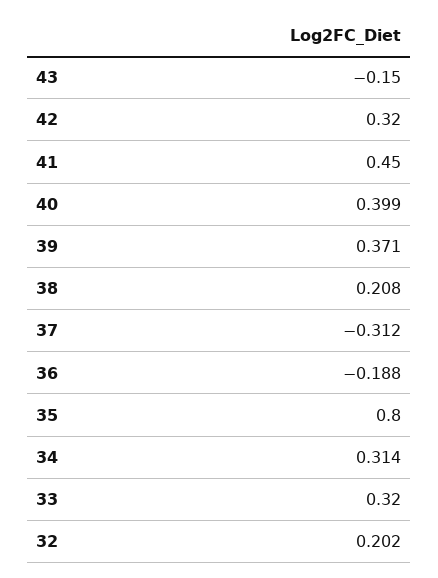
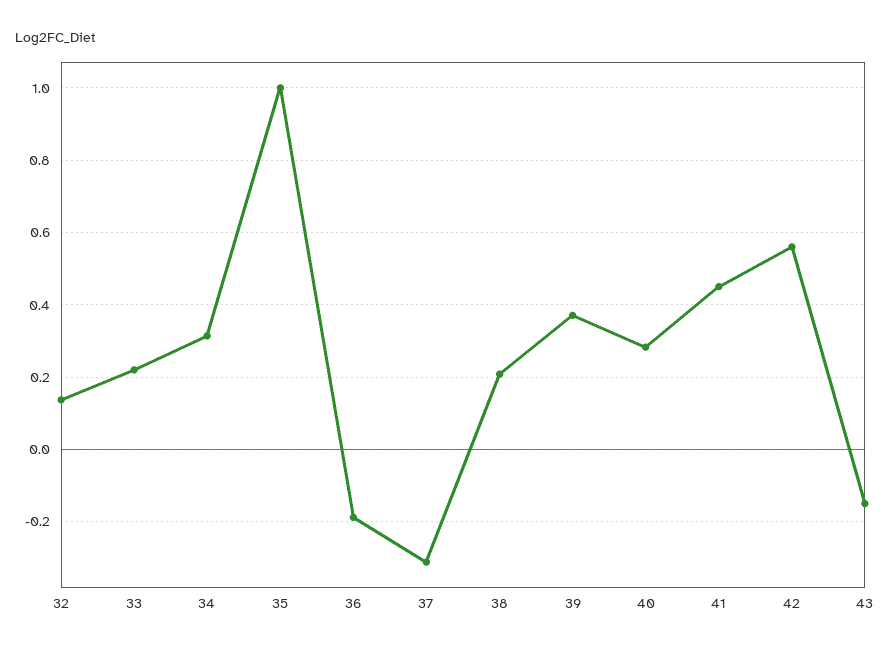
42: 0.32 -> 0.56
40: 0.399 -> 0.28
35: 0.8 -> 1
33: 0.32 -> 0.22
32: 0.202 -> 0.14

